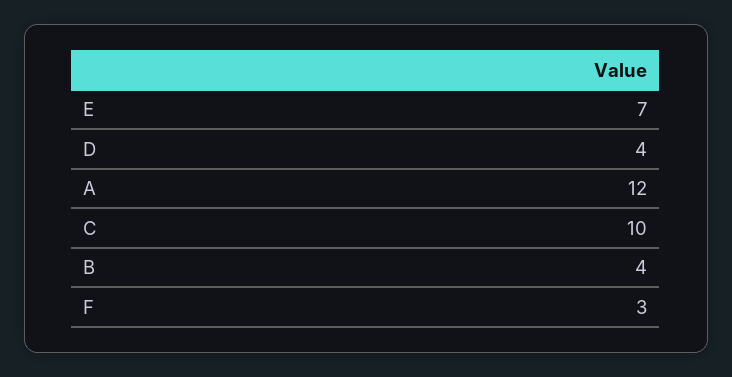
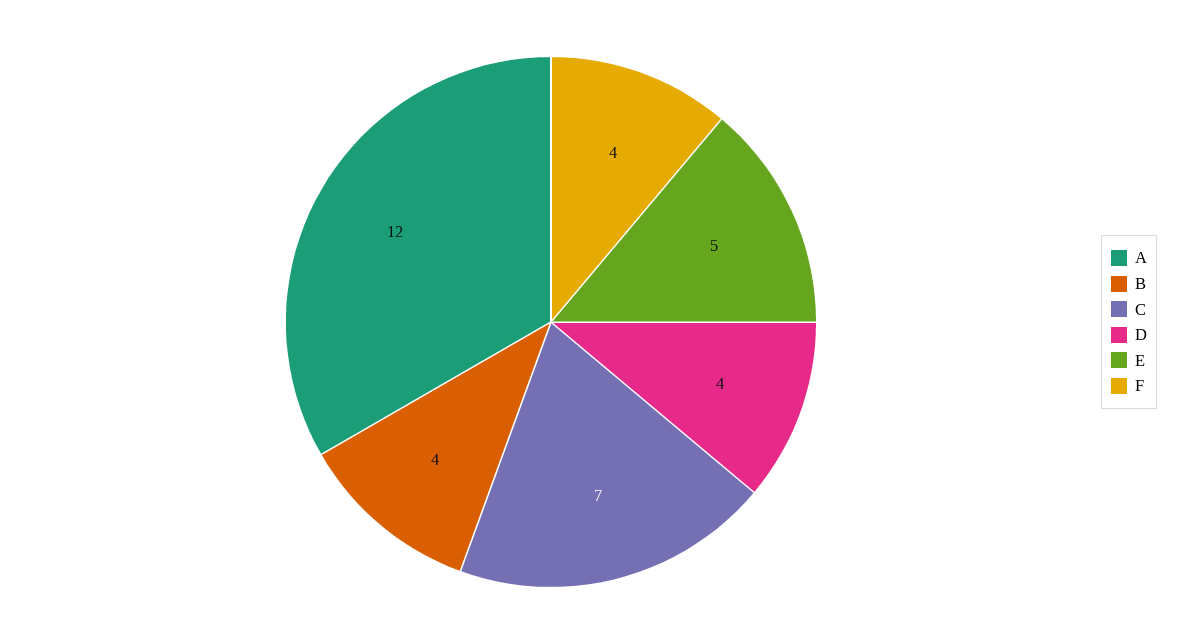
E: 7 -> 5
C: 10 -> 7
F: 3 -> 4

